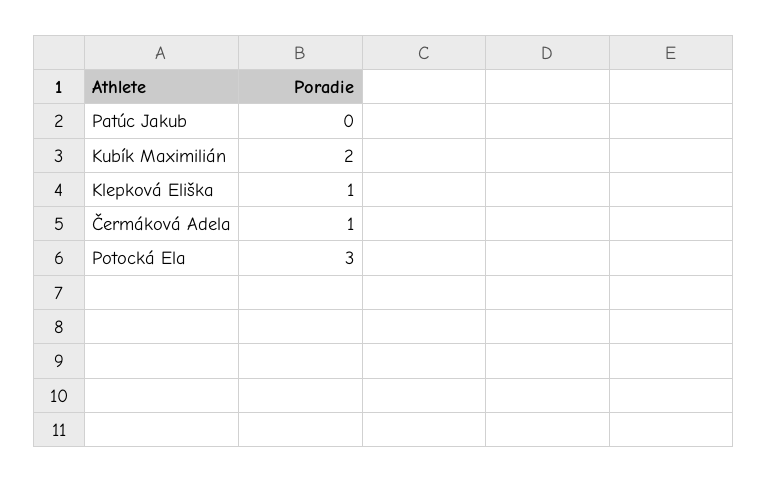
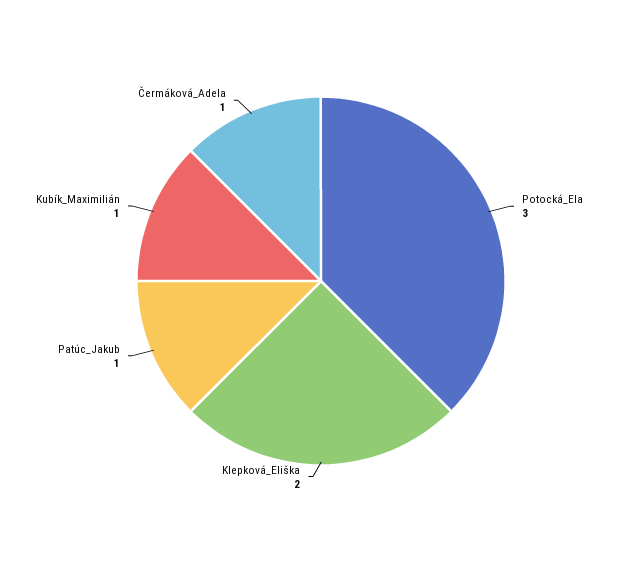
Patúc Jakub: 0 -> 1
Kubík Maximilián: 2 -> 1
Klepková Eliška: 1 -> 2

